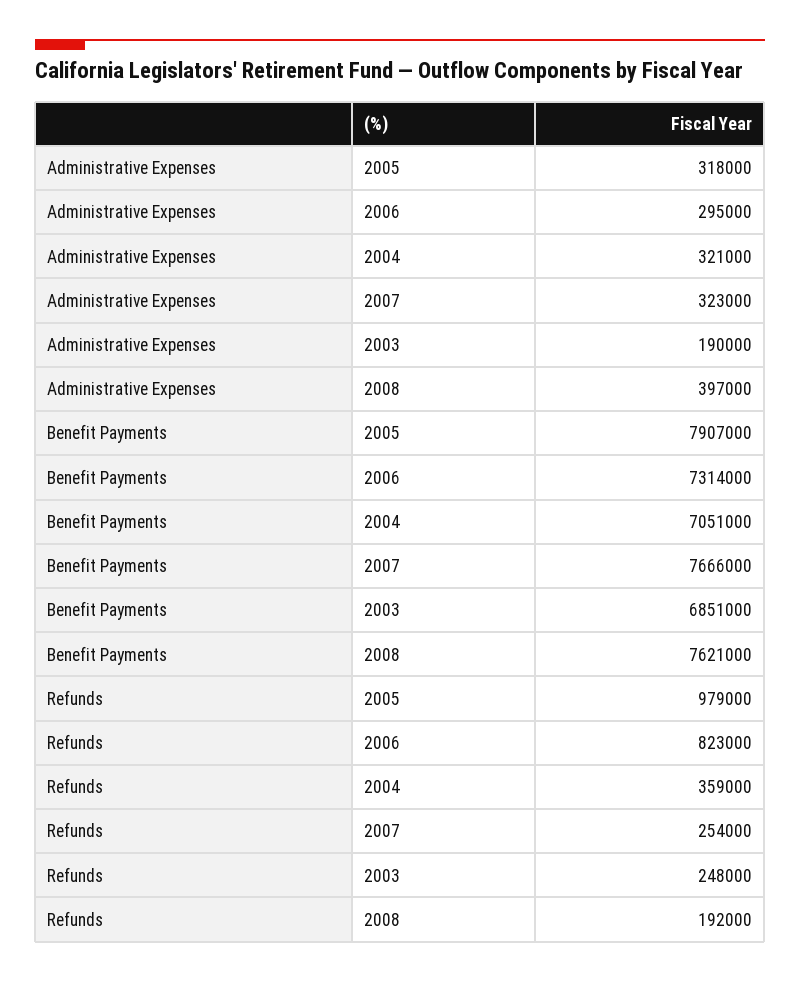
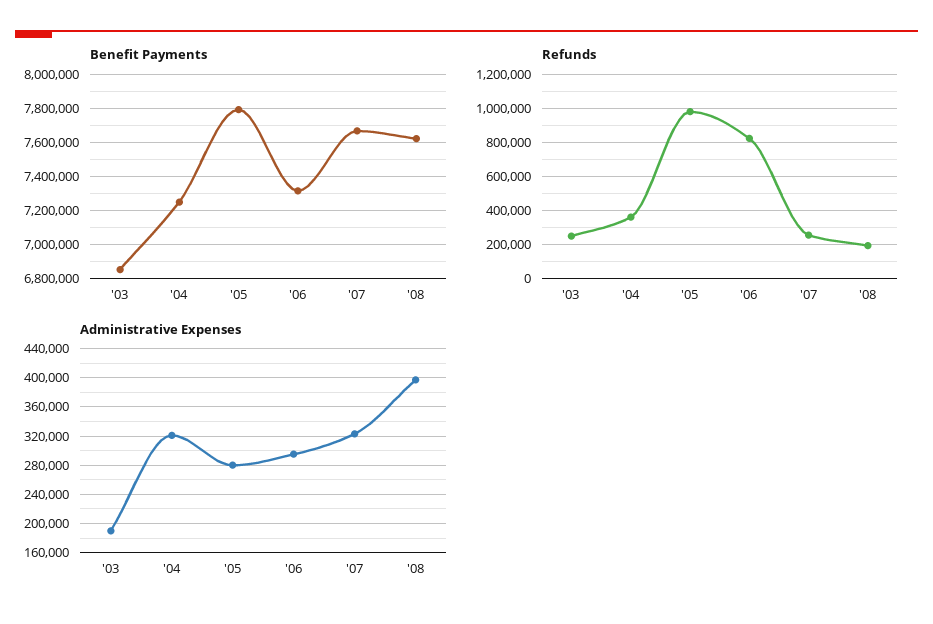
Administrative Expenses, 2005: 318000 -> 280000
Benefit Payments, 2005: 7907000 -> 7800000
Benefit Payments, 2004: 7051000 -> 7250000

